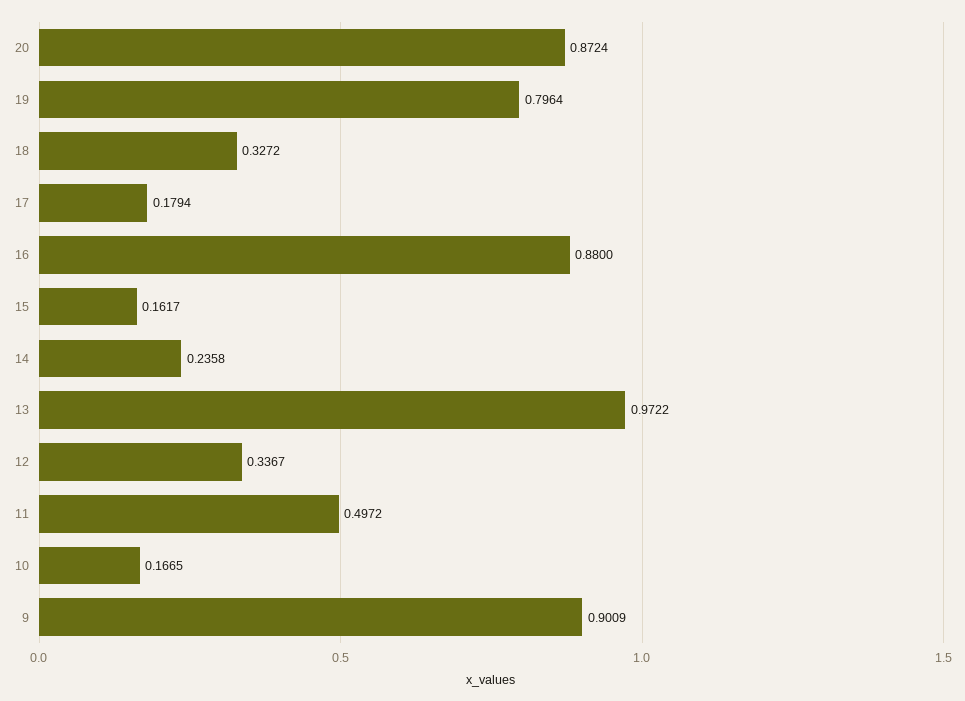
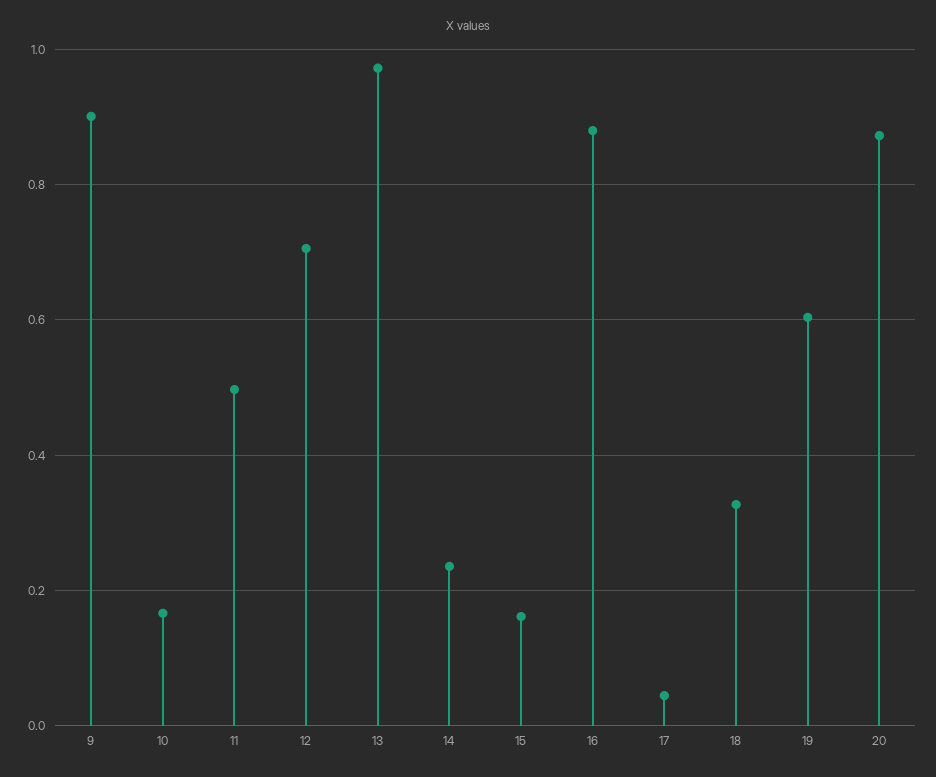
19: 0.7964 -> 0.6
17: 0.1794 -> 0.04
12: 0.3367 -> 0.7

